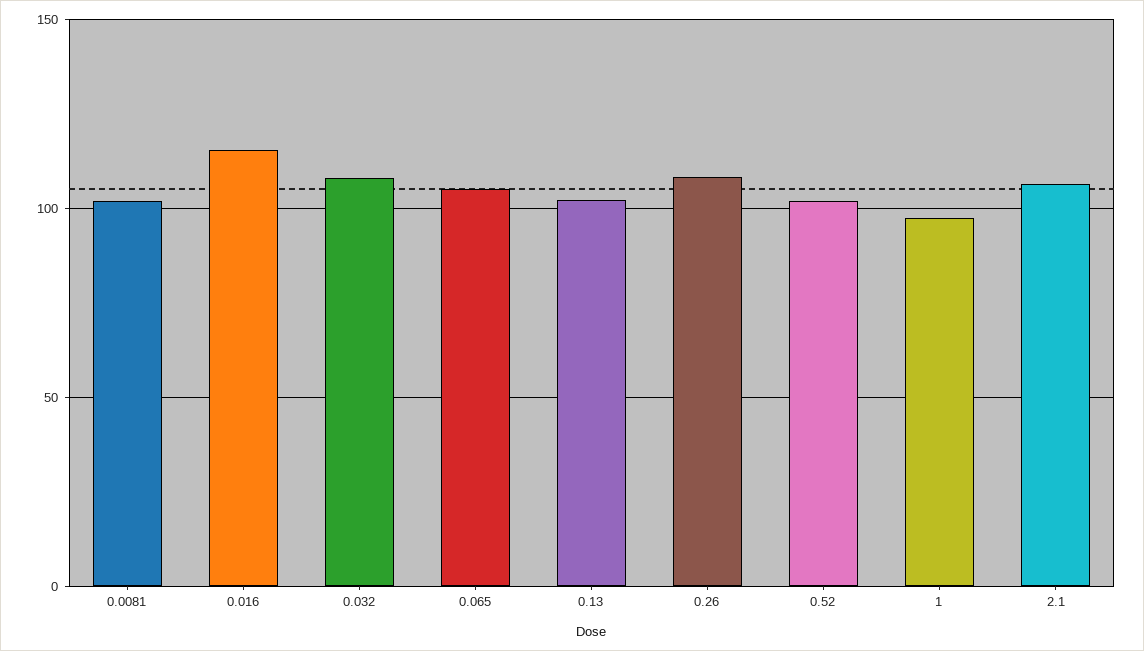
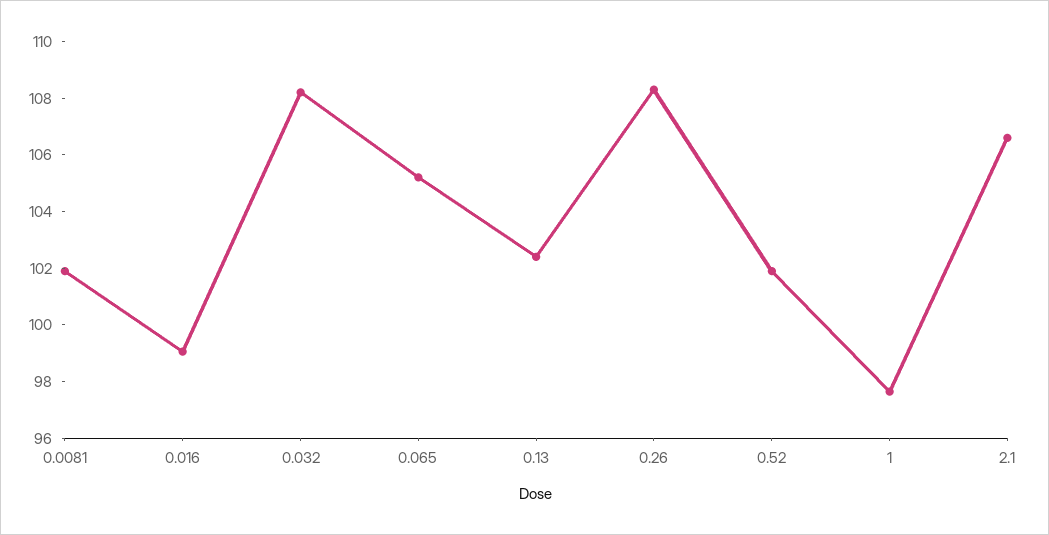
0.016: 115 -> 99

